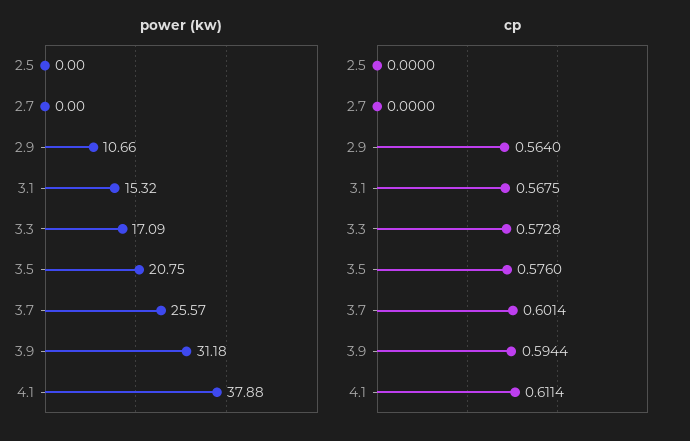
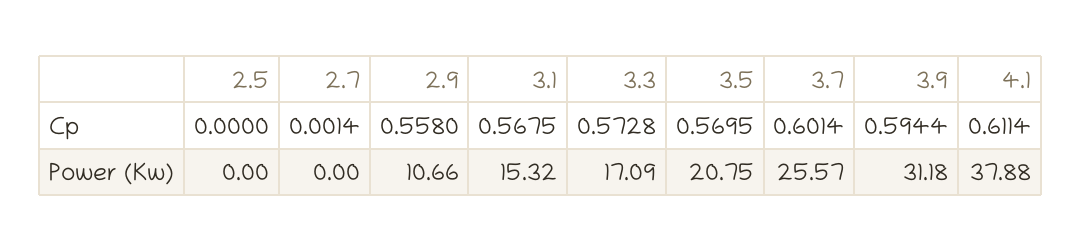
cp, 2.7: 0 -> 0.0014
cp, 2.9: 0.564 -> 0.558
cp, 3.5: 0.576 -> 0.5695

